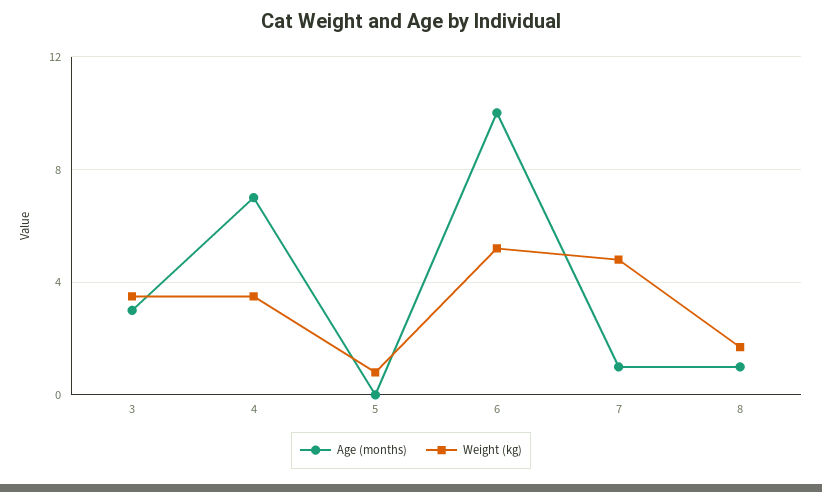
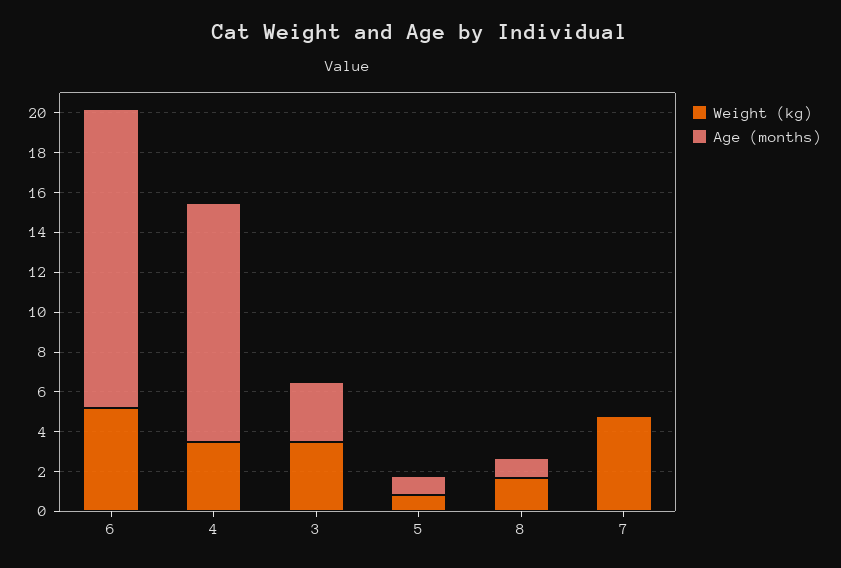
Age (months), 4: 7 -> 12
Age (months), 5: 0 -> 1
Age (months), 6: 10 -> 15
Age (months), 7: 1 -> 0

